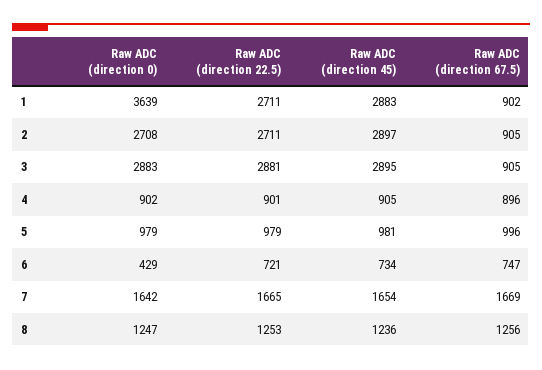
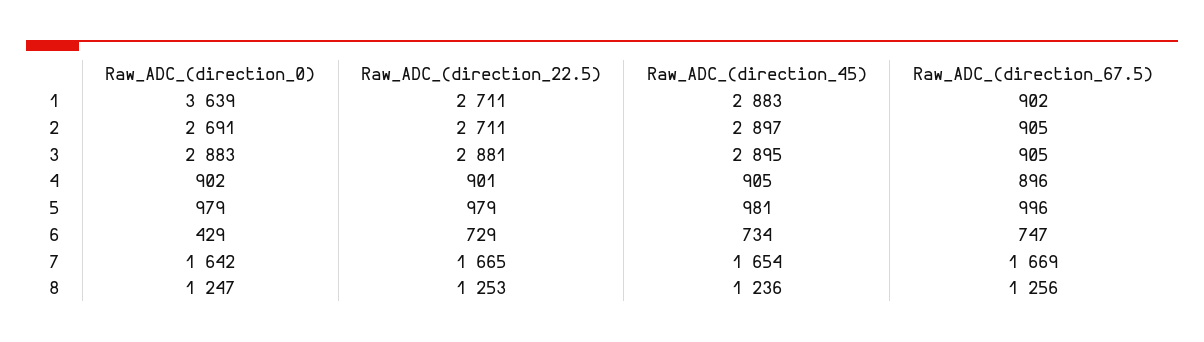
Raw ADC (direction 0), 2: 2708 -> 2691
Raw ADC (direction 22.5), 6: 721 -> 729

